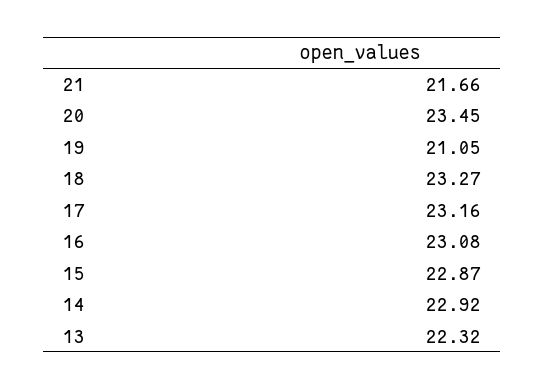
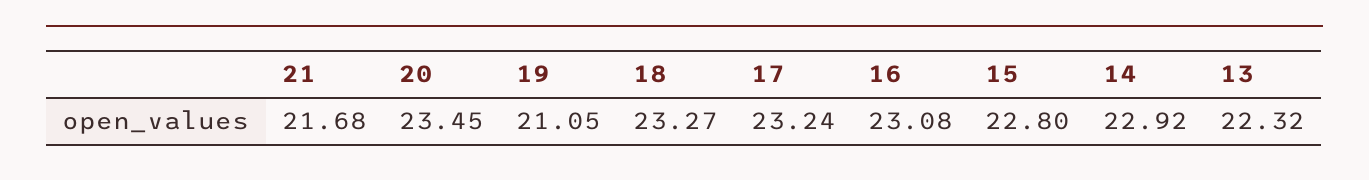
21: 21.66 -> 21.68
17: 23.16 -> 23.24
15: 22.87 -> 22.8

